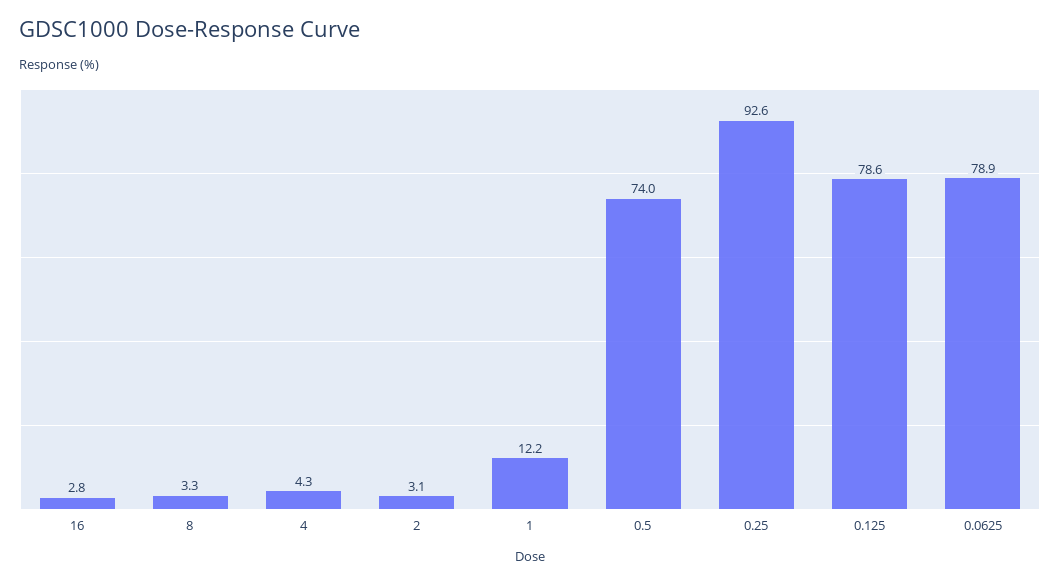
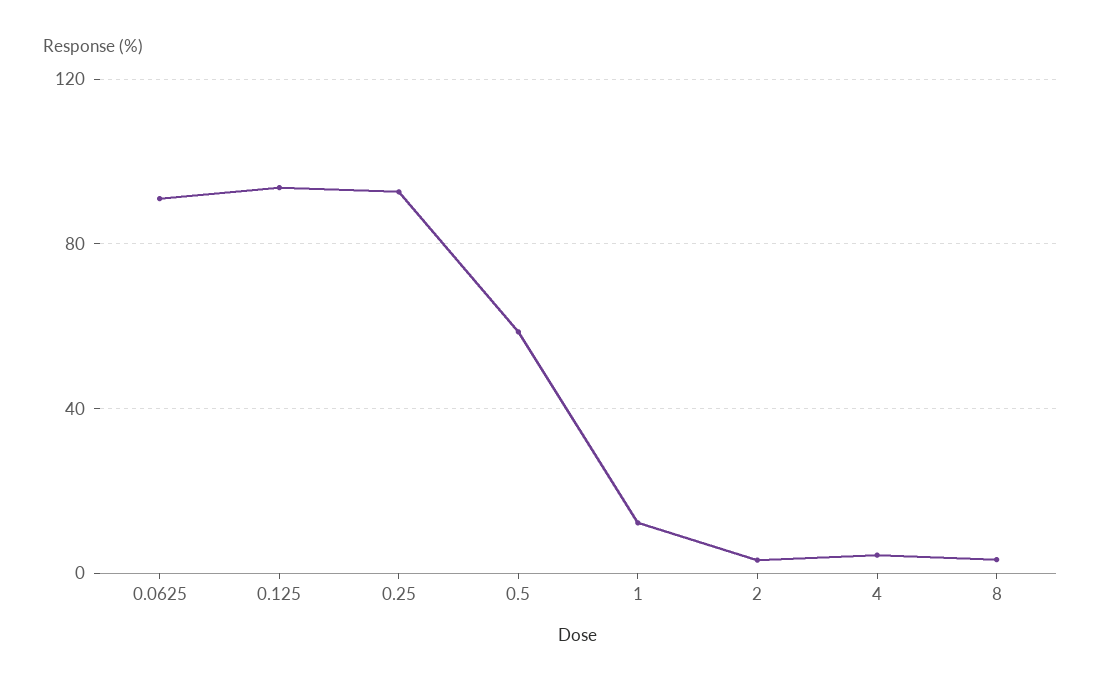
16: 2.8 -> none
0.5: 74 -> 60
0.125: 78.6 -> 95
0.0625: 78.9 -> 90

